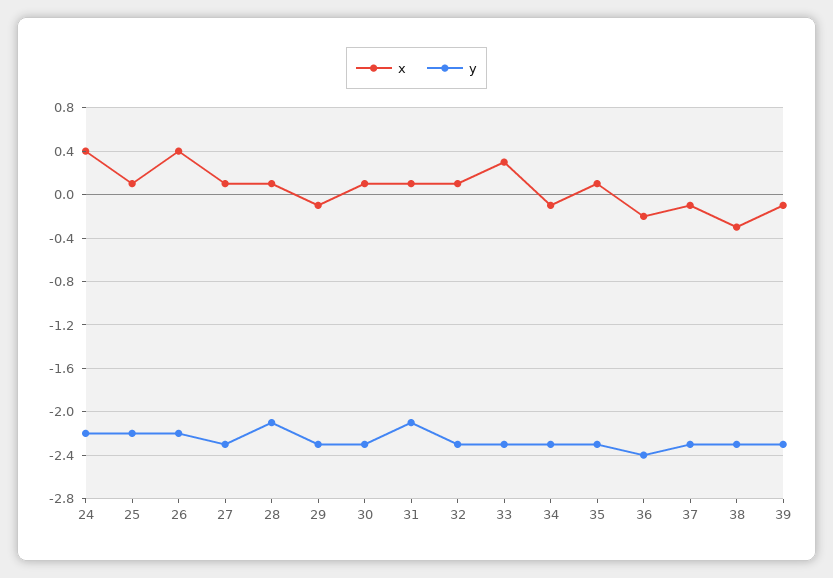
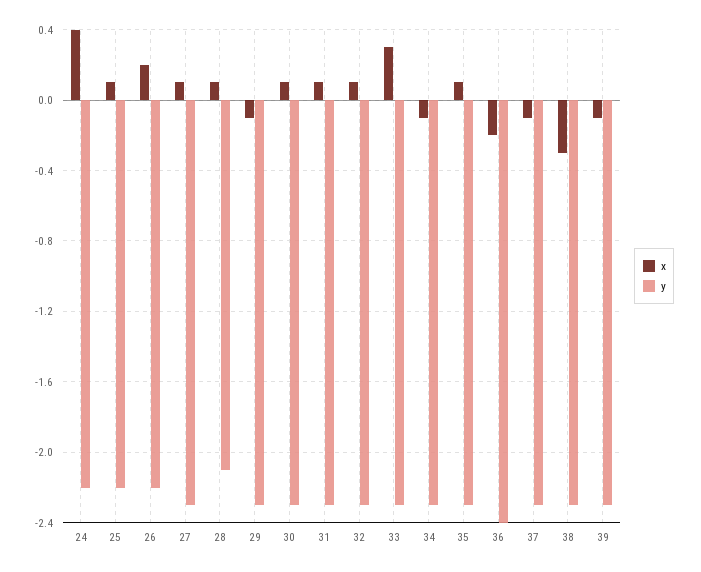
x, 26: 0.4 -> 0.2
y, 31: -2.1 -> -2.3

